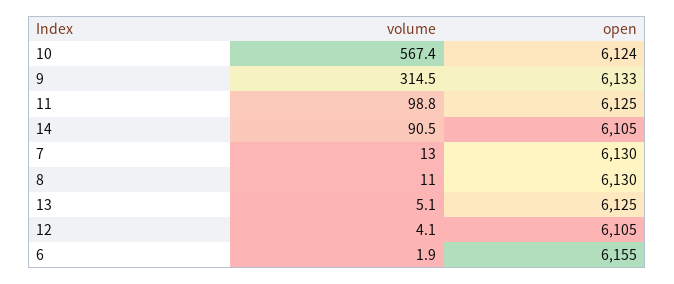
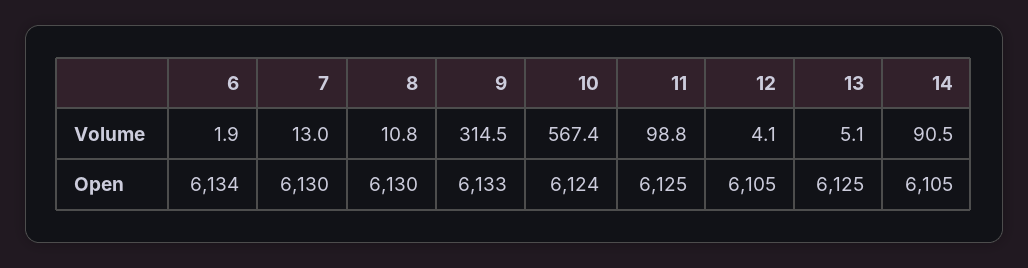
volume, 8: 11 -> 10.8
open, 6: 6155 -> 6134

